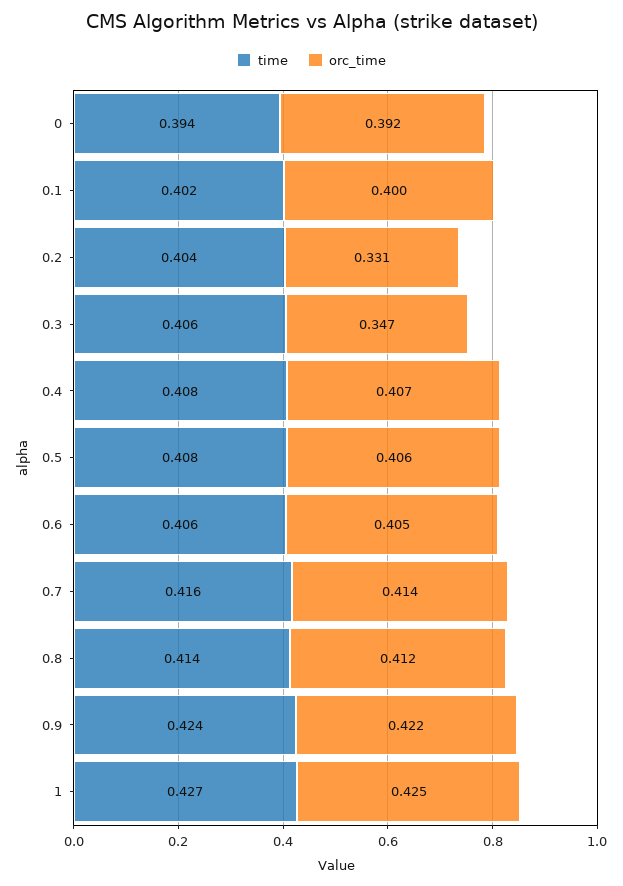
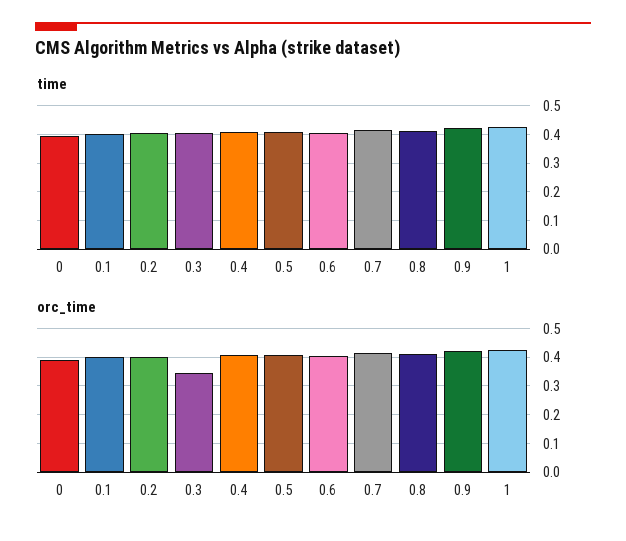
orc_time, 0.2: 0.331 -> 0.4

